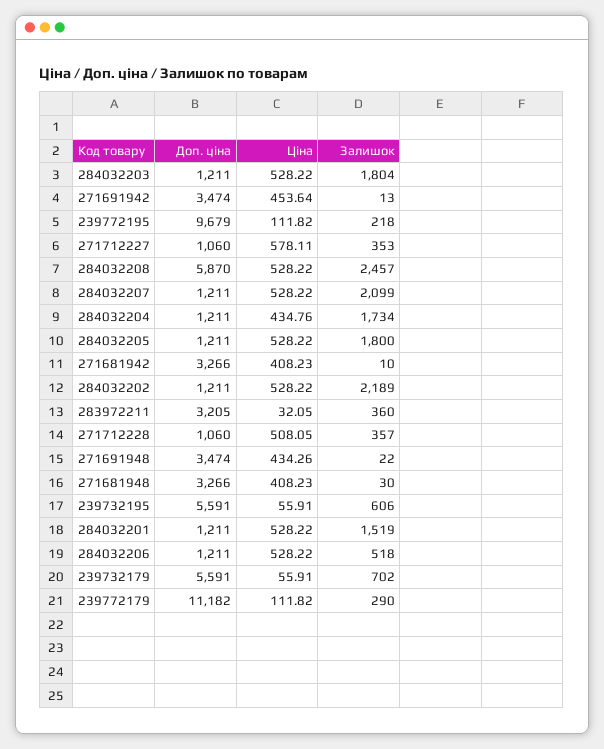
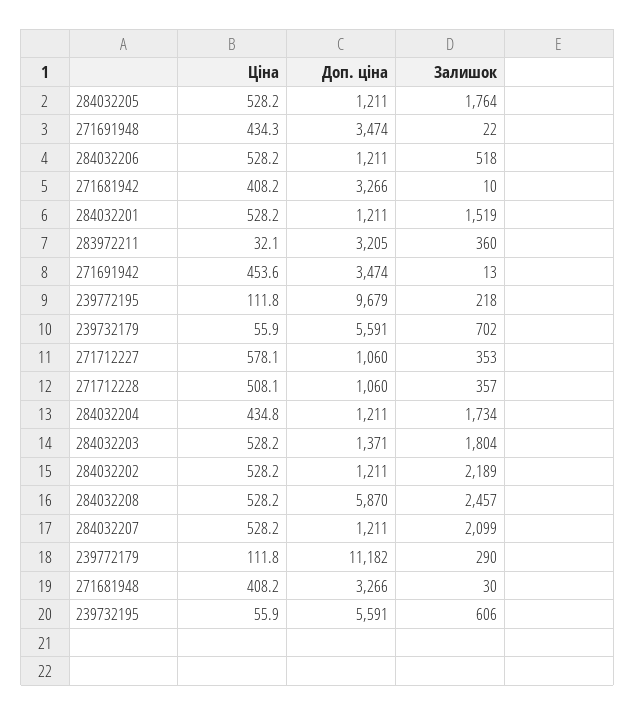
Доп. ціна, 284032203: 1211 -> 1371
Залишок, 284032205: 1800 -> 1764

